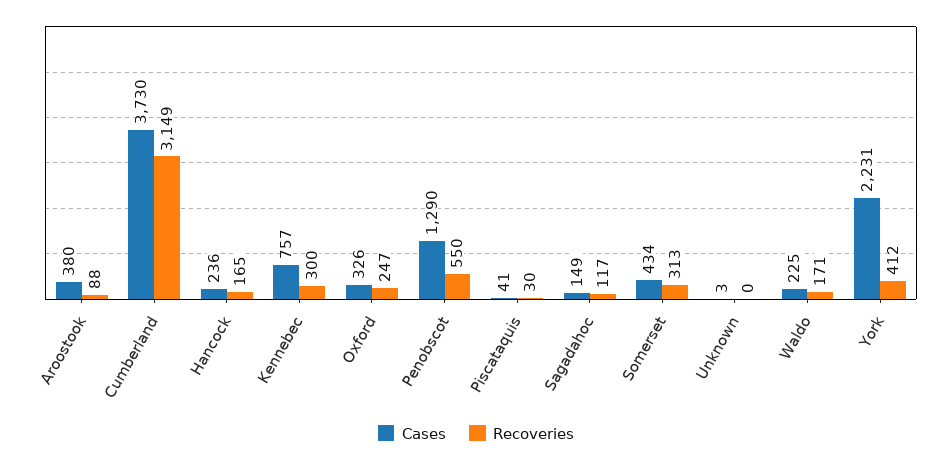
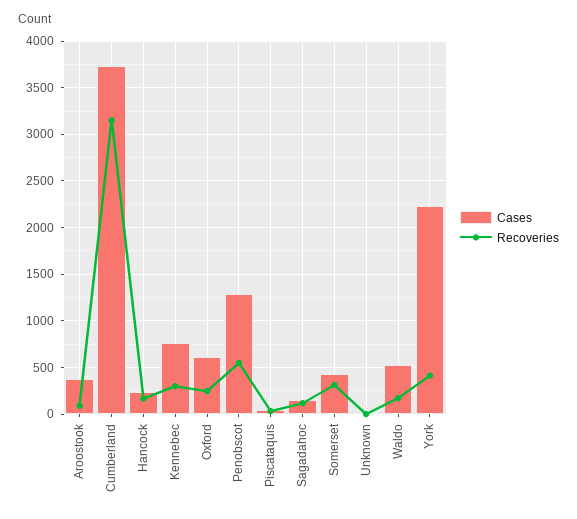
Cases, Oxford: 326 -> 600
Cases, Waldo: 225 -> 500

